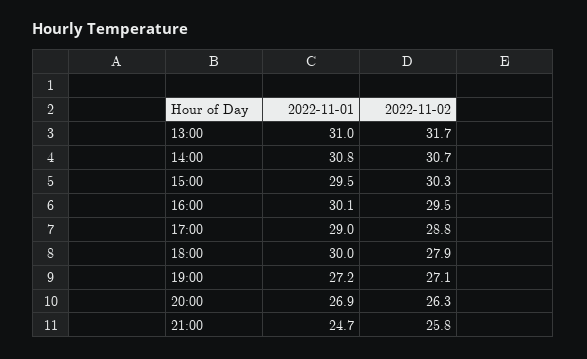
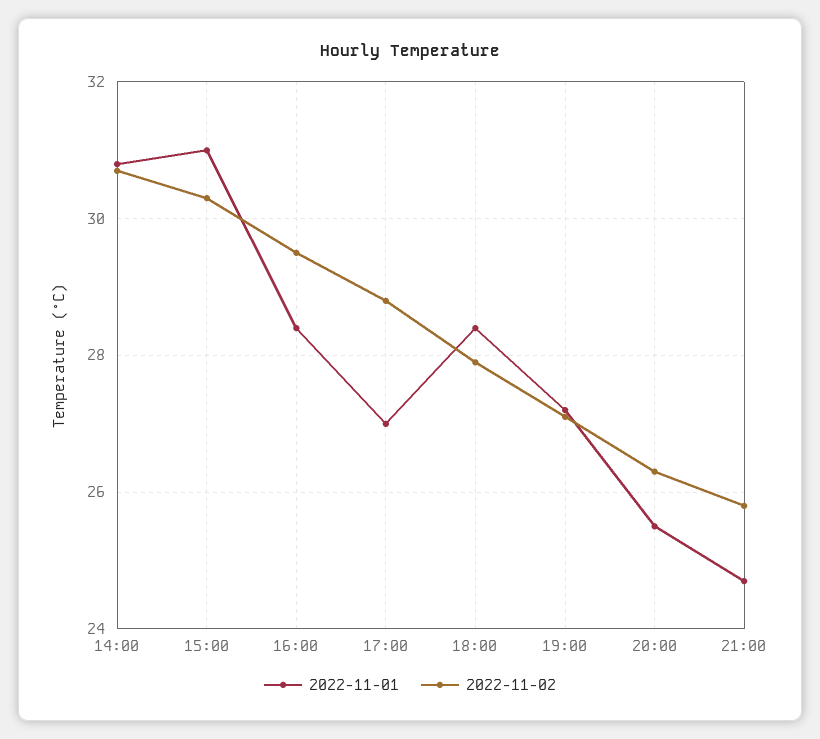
2022-11-01, 13:00: 31 -> none
2022-11-02, 13:00: 31.7 -> none
2022-11-01, 15:00: 29.5 -> 31
2022-11-01, 16:00: 30.1 -> 28.5
2022-11-01, 17:00: 29 -> 27
2022-11-01, 18:00: 30 -> 28.5
2022-11-01, 20:00: 26.9 -> 25.5

